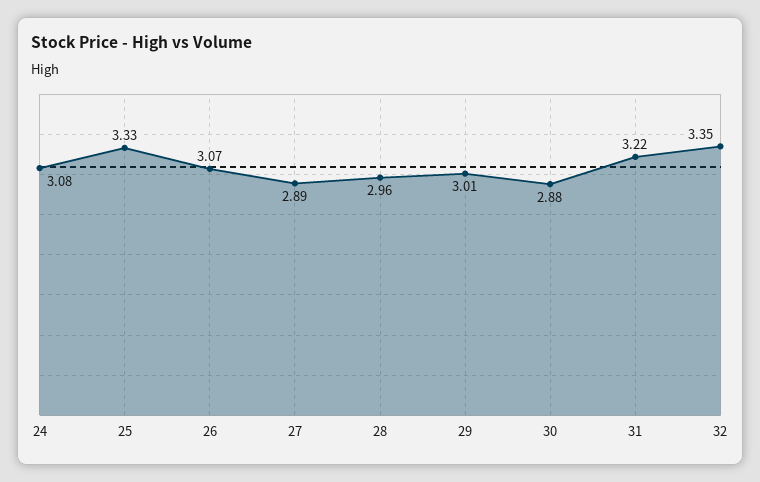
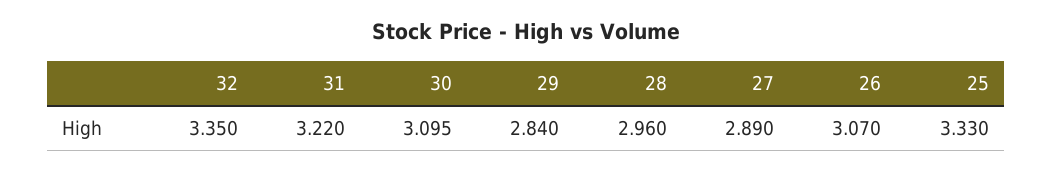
24: 3.08 -> none
29: 3.01 -> 2.84
30: 2.88 -> 3.095

